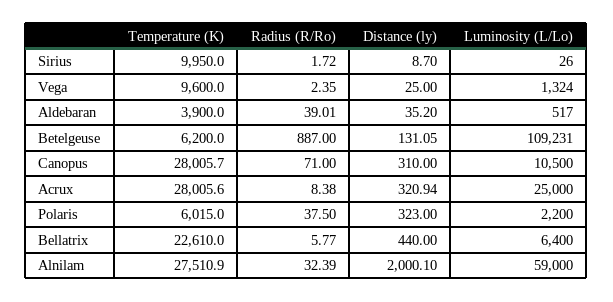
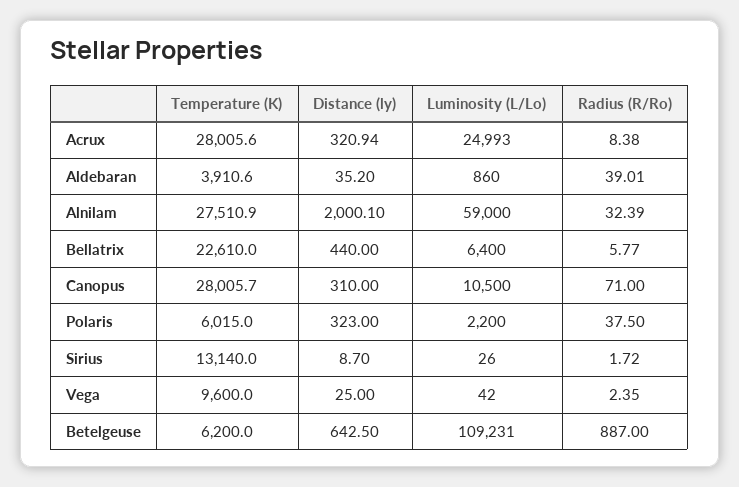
Temperature (K), Sirius: 9950 -> 13140
Luminosity (L/Lo), Vega: 1324 -> 42
Temperature (K), Aldebaran: 3900 -> 3910.6
Luminosity (L/Lo), Aldebaran: 517 -> 860
Distance (ly), Betelgeuse: 131.05 -> 642.5
Luminosity (L/Lo), Acrux: 25000 -> 24993

